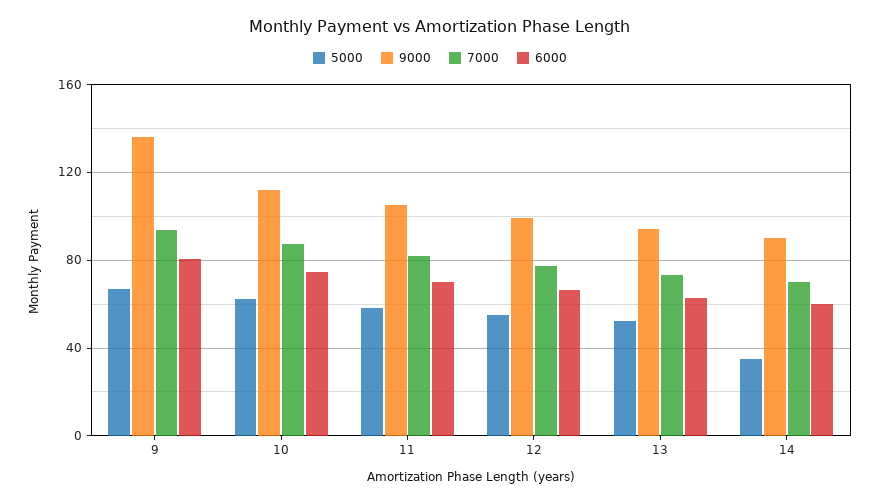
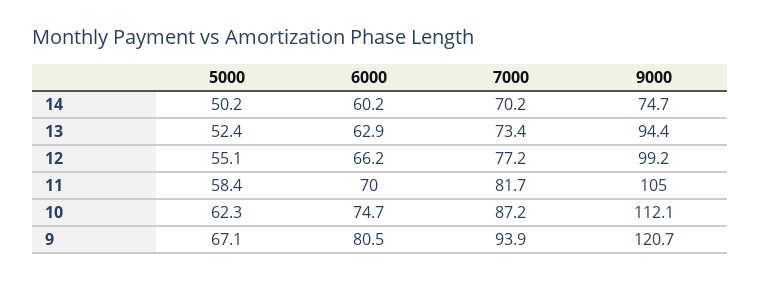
9000, 9: 135 -> 120.7
5000, 14: 35 -> 50.2
9000, 14: 90 -> 74.7

